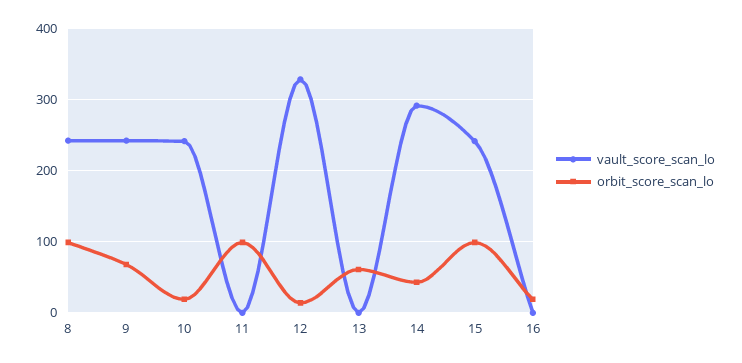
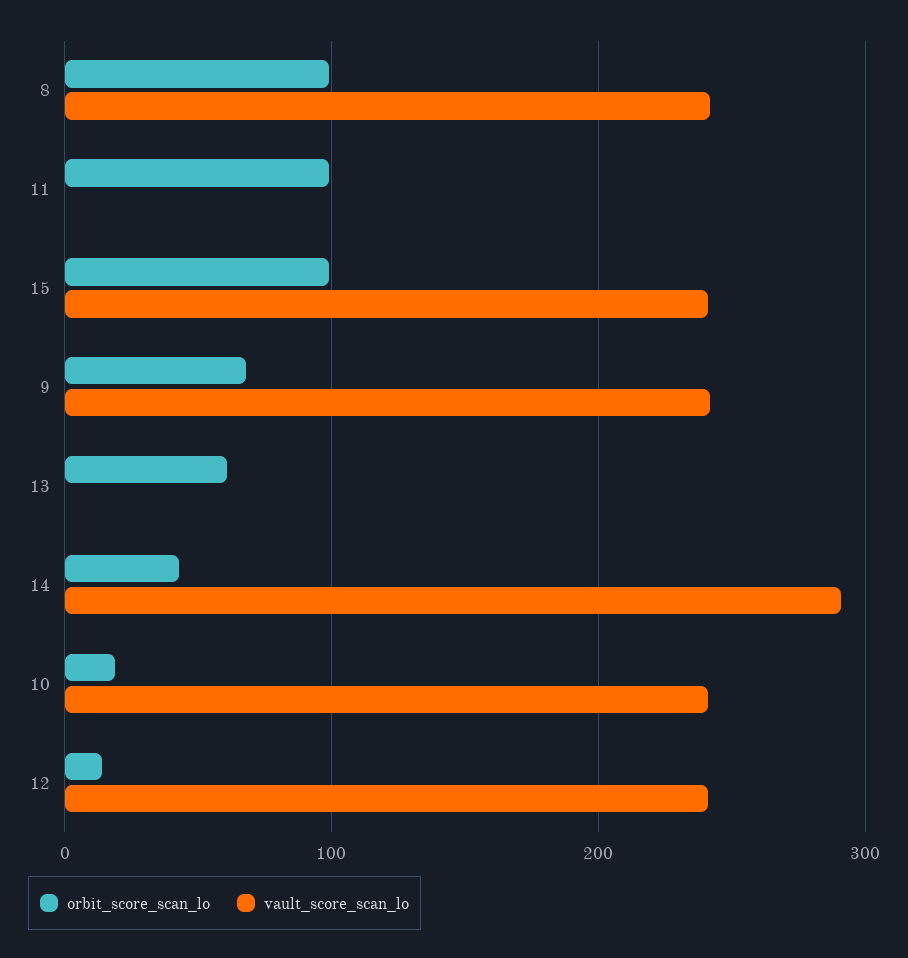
vault_score_scan_lo, 12: 330 -> 240
vault_score_scan_lo, 16: 0 -> none
orbit_score_scan_lo, 16: 20 -> none

